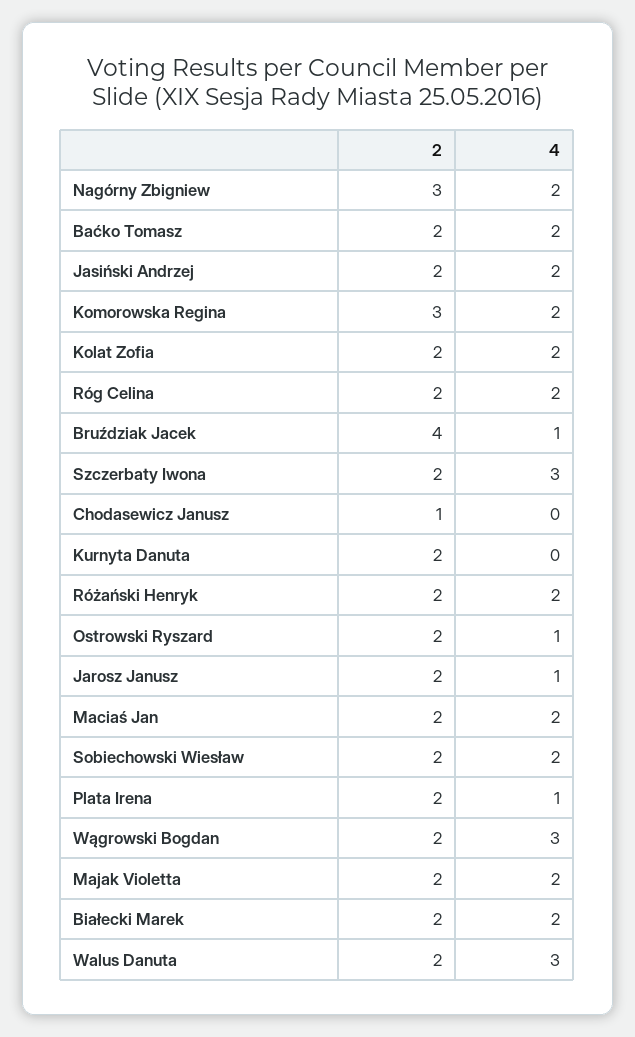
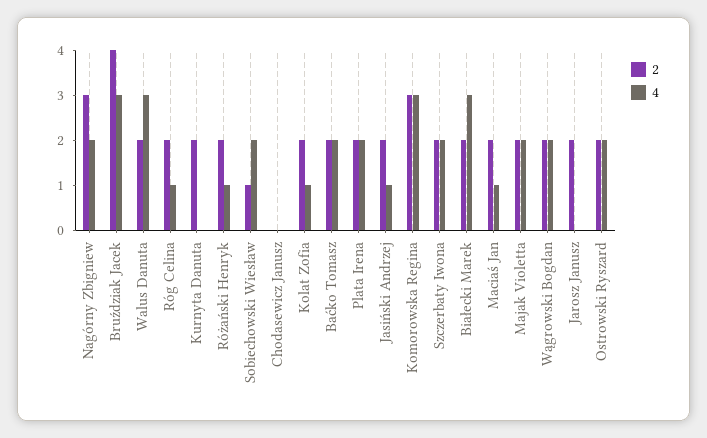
4, Jasiński Andrzej: 2 -> 1
4, Komorowska Regina: 2 -> 3
4, Kolat Zofia: 2 -> 1
4, Róg Celina: 2 -> 1
4, Bruździak Jacek: 1 -> 3
4, Szczerbaty Iwona: 3 -> 2
2, Chodasewicz Janusz: 1 -> 0
4, Różański Henryk: 2 -> 1
4, Ostrowski Ryszard: 1 -> 2
4, Jarosz Janusz: 1 -> 0
4, Maciaś Jan: 2 -> 1
2, Sobiechowski Wiesław: 2 -> 1
4, Plata Irena: 1 -> 2
4, Wągrowski Bogdan: 3 -> 2
4, Białecki Marek: 2 -> 3

